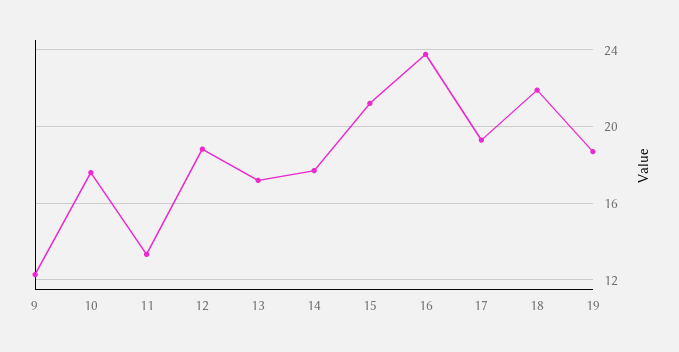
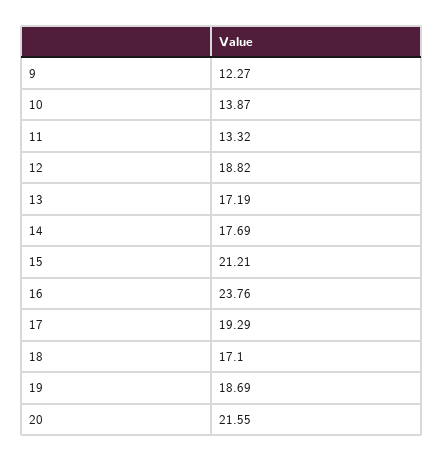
10: 17.5 -> 13.87
18: 22 -> 17.1
20: none -> 21.55

